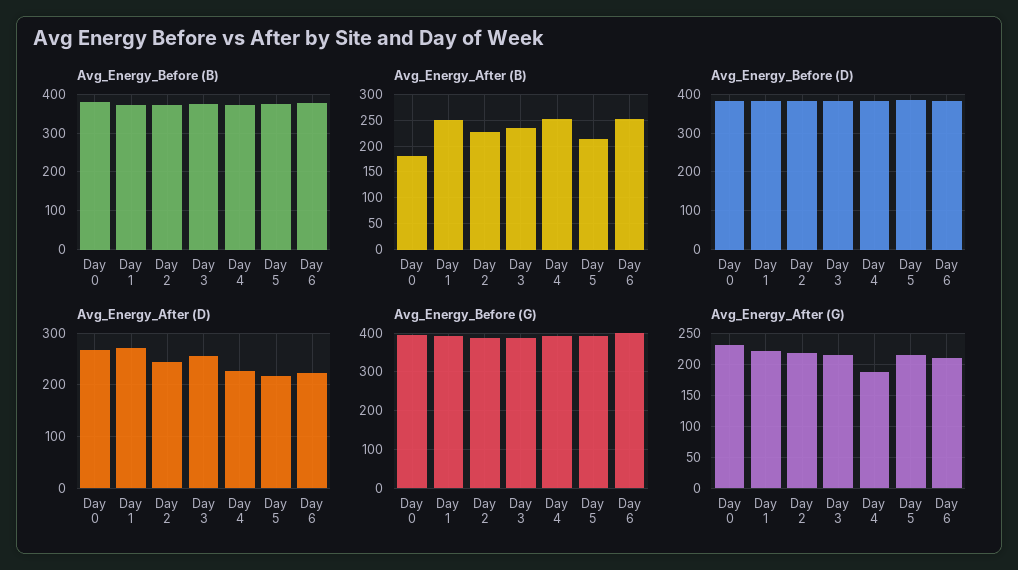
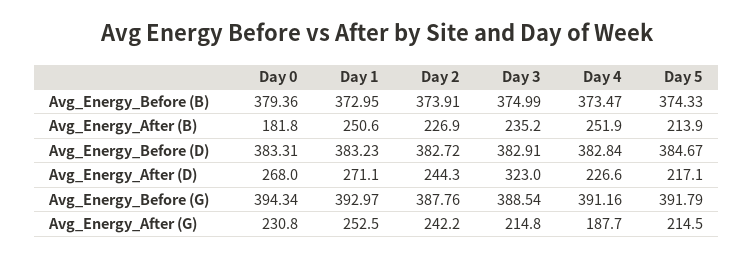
Avg_Energy_Before (B), Day 6: 380 -> none
Avg_Energy_After (B), Day 6: 250 -> none
Avg_Energy_Before (D), Day 6: 380 -> none
Avg_Energy_After (D), Day 3: 260 -> 323
Avg_Energy_After (D), Day 6: 220 -> none
Avg_Energy_Before (G), Day 6: 400 -> none
Avg_Energy_After (G), Day 1: 220 -> 252.5
Avg_Energy_After (G), Day 2: 220 -> 242.2
Avg_Energy_After (G), Day 6: 210 -> none

